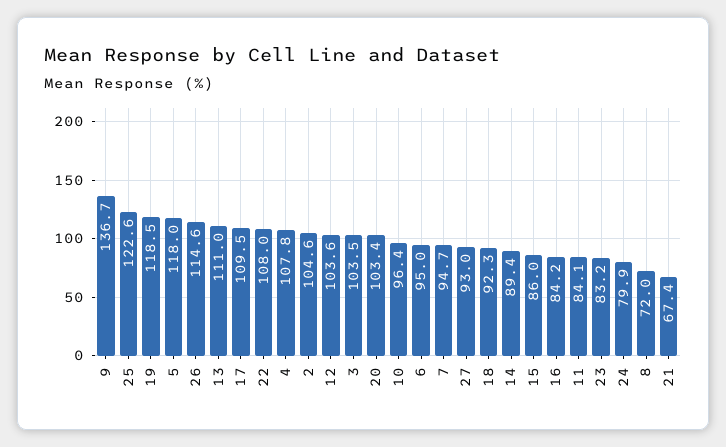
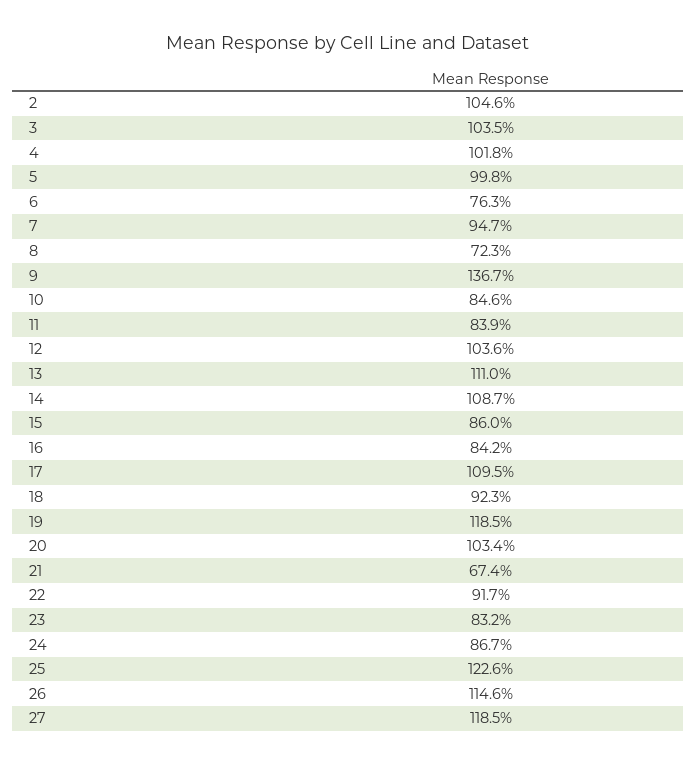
5: 118 -> 99.8
22: 108 -> 91.7
4: 107.8 -> 101.8
10: 96.4 -> 84.6
6: 95 -> 76.3
27: 93 -> 118.5
14: 89.4 -> 108.7
11: 84.1 -> 83.9
24: 79.9 -> 86.7
8: 72 -> 72.3

